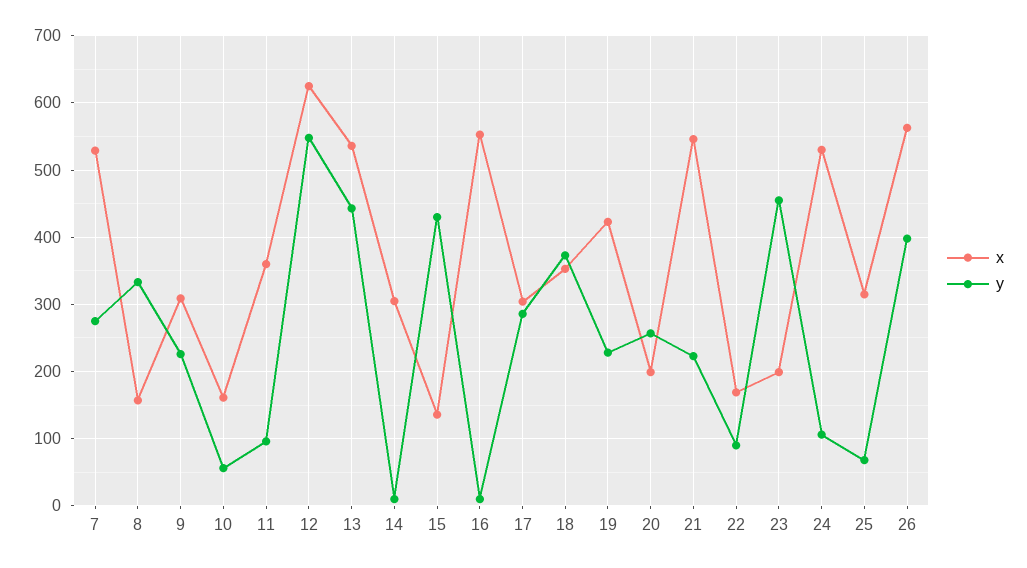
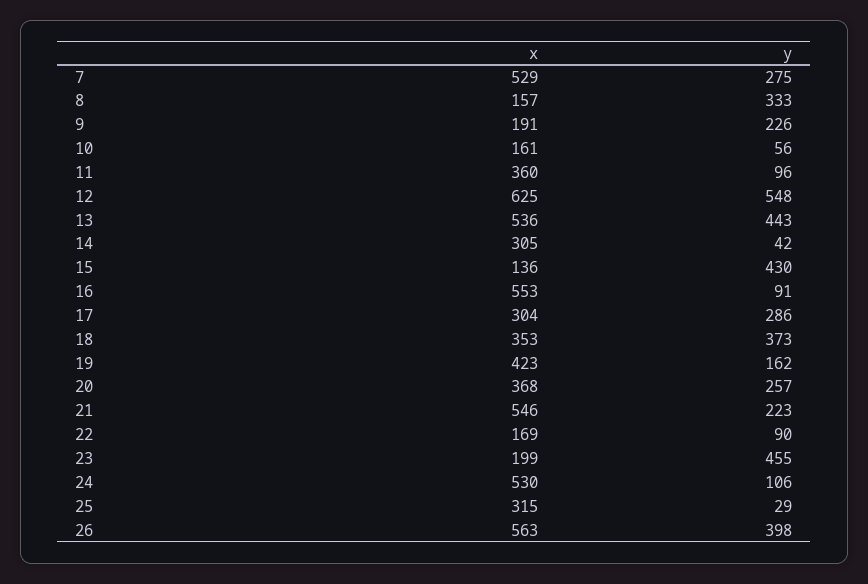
x, 9: 310 -> 191
y, 14: 10 -> 42
y, 16: 10 -> 91
y, 19: 230 -> 162
x, 20: 200 -> 368
y, 25: 70 -> 29

